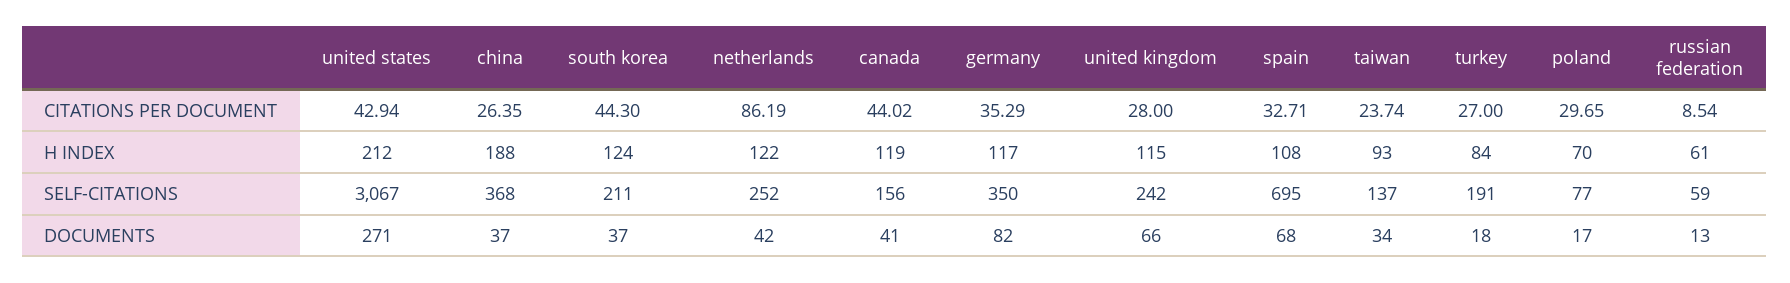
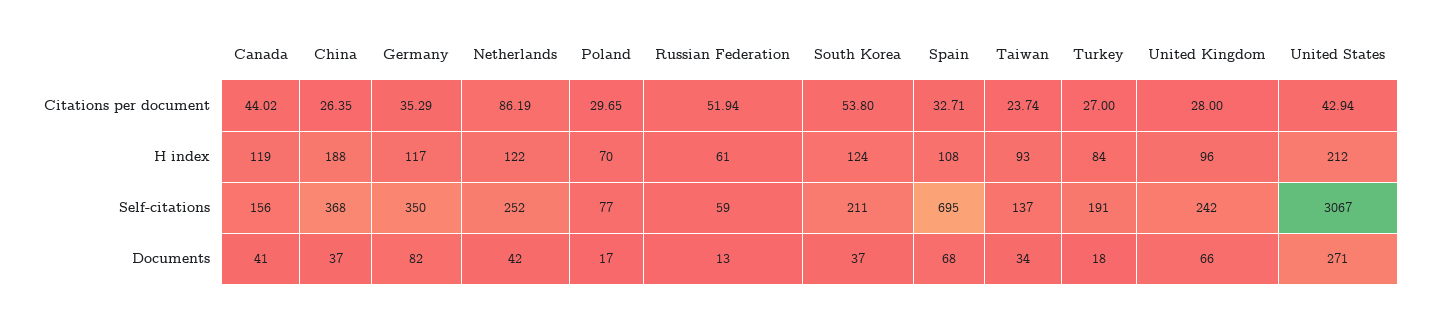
south korea, CITATIONS PER DOCUMENT: 44.3 -> 53.8
russian federation, CITATIONS PER DOCUMENT: 8.54 -> 51.94
united kingdom, H INDEX: 115 -> 96

